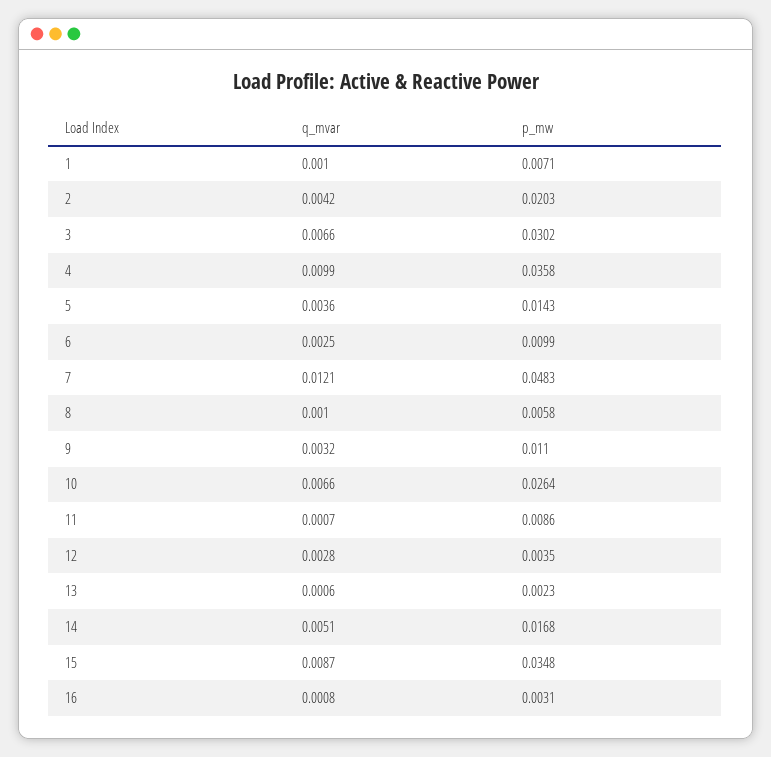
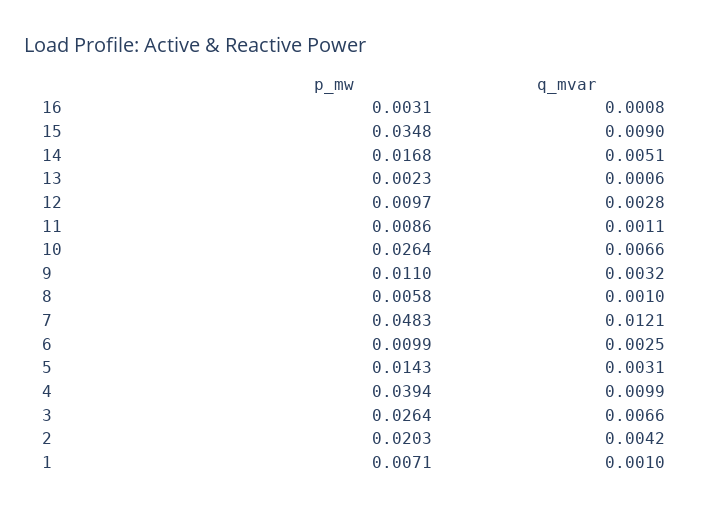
p_mw, 3: 0.0302 -> 0.0264
p_mw, 4: 0.0358 -> 0.0394
q_mvar, 5: 0.0036 -> 0.0031
q_mvar, 11: 0.0007 -> 0.0011
p_mw, 12: 0.0035 -> 0.0097
q_mvar, 15: 0.0087 -> 0.009

